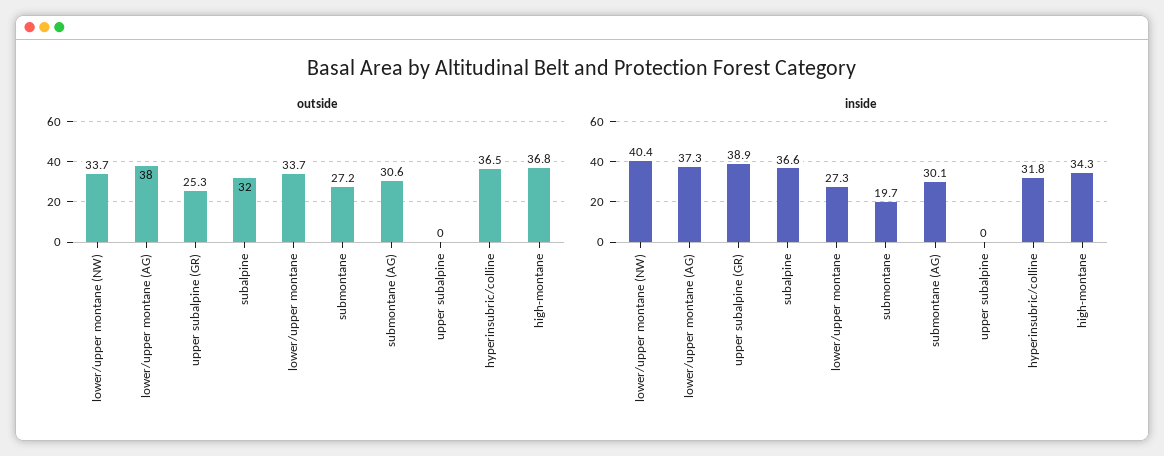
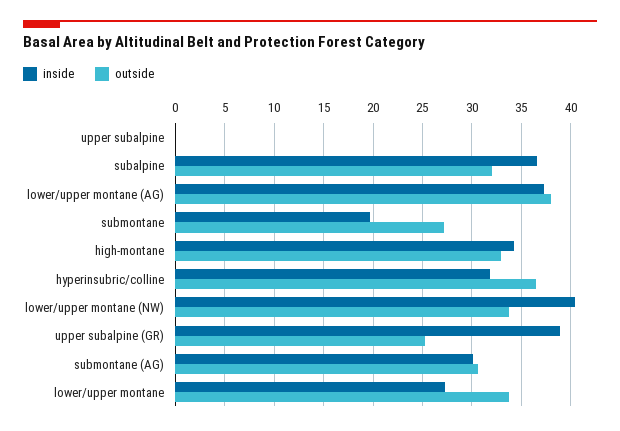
outside, high-montane: 36.8 -> 33

